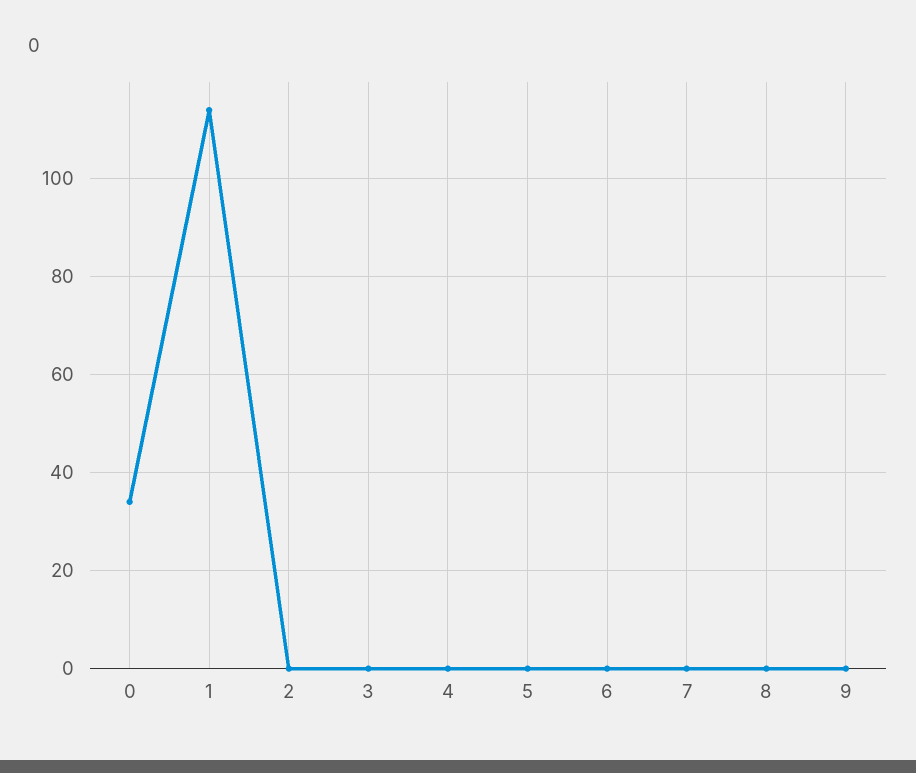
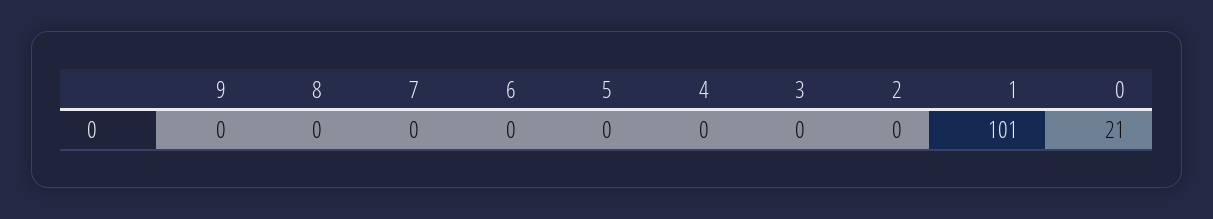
0: 35 -> 21
1: 115 -> 101

